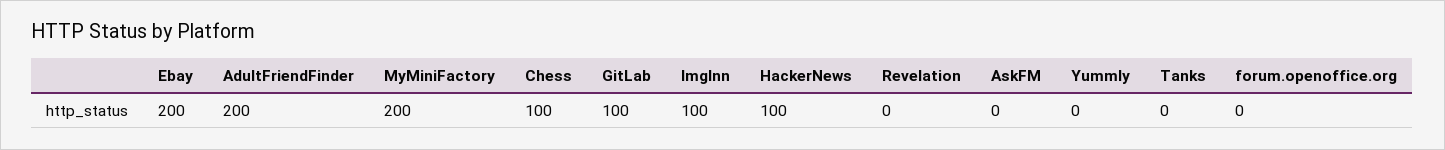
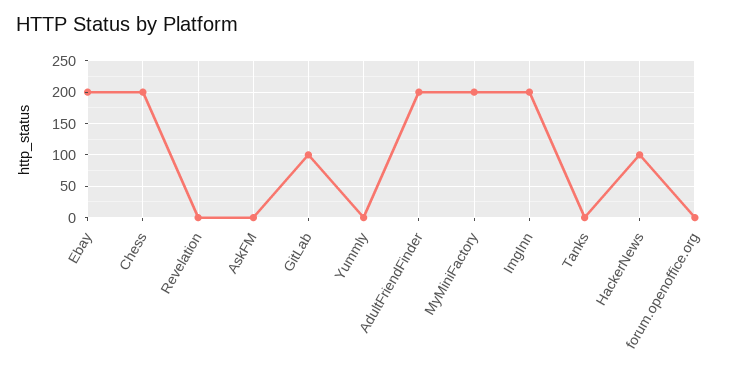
Chess: 100 -> 200
ImgInn: 100 -> 200

